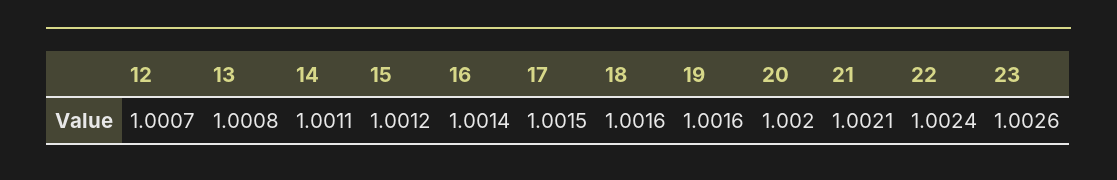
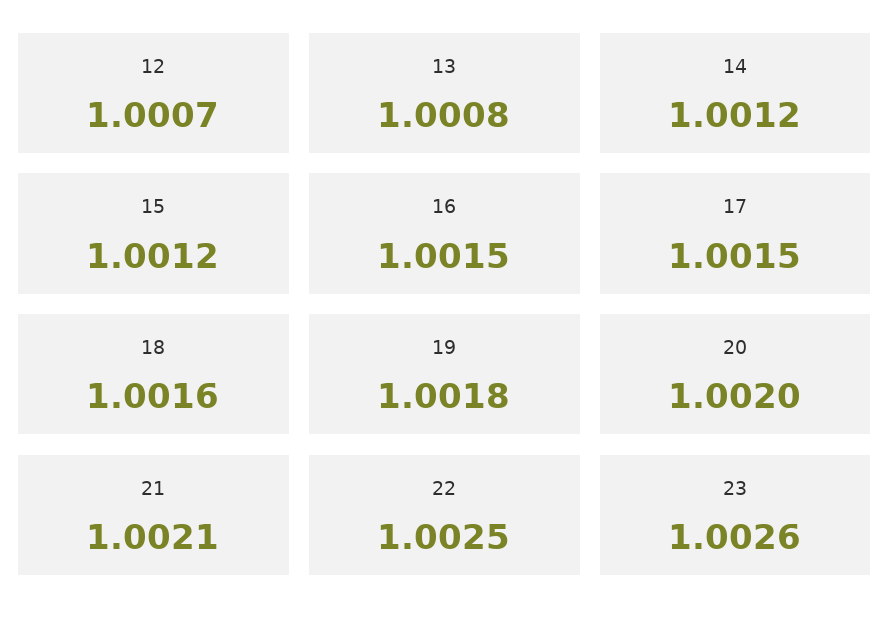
14: 1.0011 -> 1.0012
16: 1.0014 -> 1.0015
19: 1.0016 -> 1.0018
22: 1.0024 -> 1.0025

